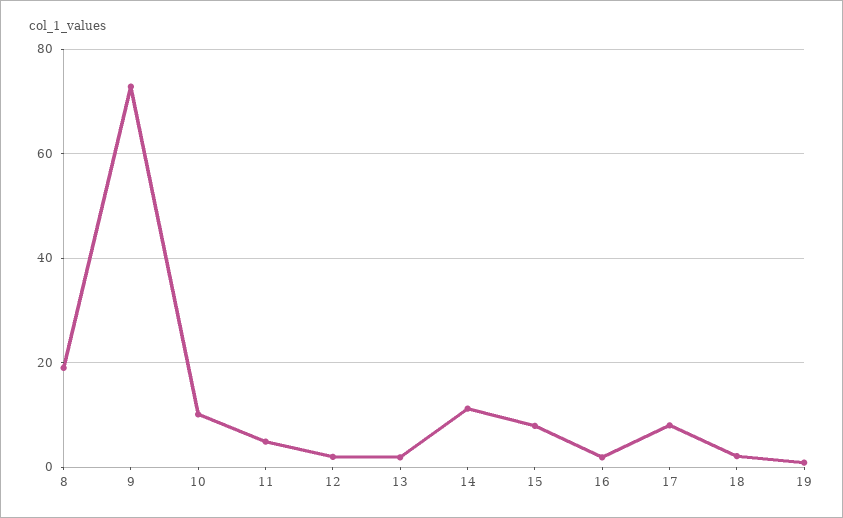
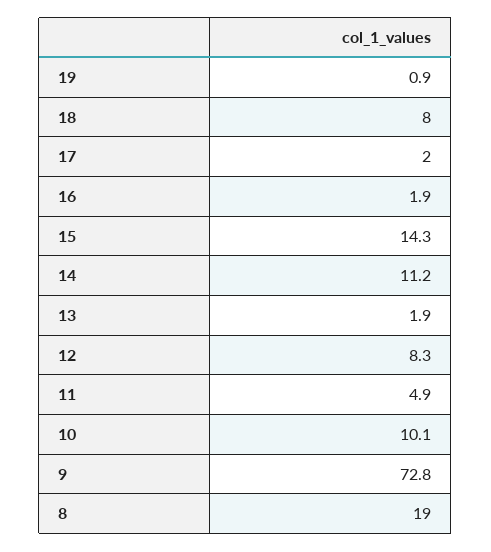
12: 2 -> 8.3
15: 8 -> 14.3
17: 8 -> 2
18: 2 -> 8

